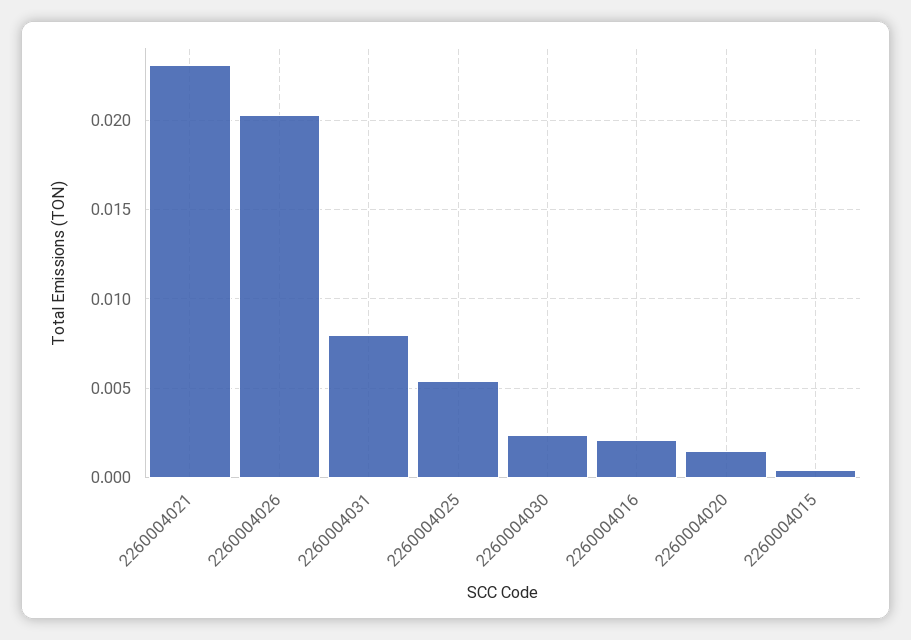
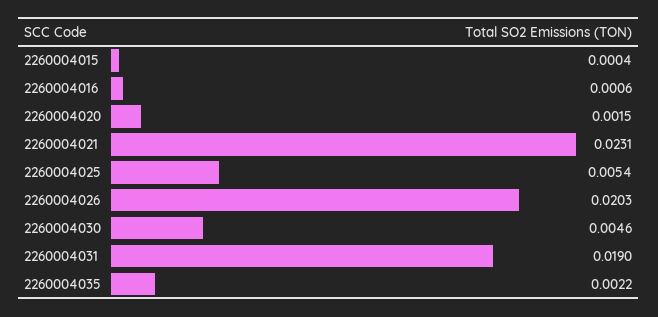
2260004031: 0.008 -> 0.019
2260004030: 0.0025 -> 0.0046
2260004016: 0.002 -> 0.0006
2260004035: none -> 0.0022

